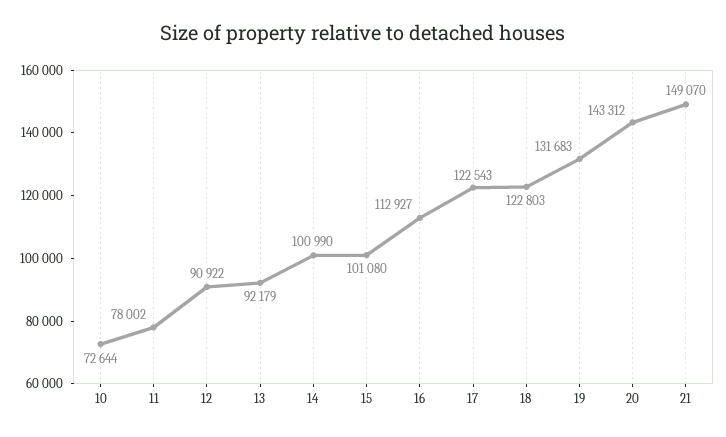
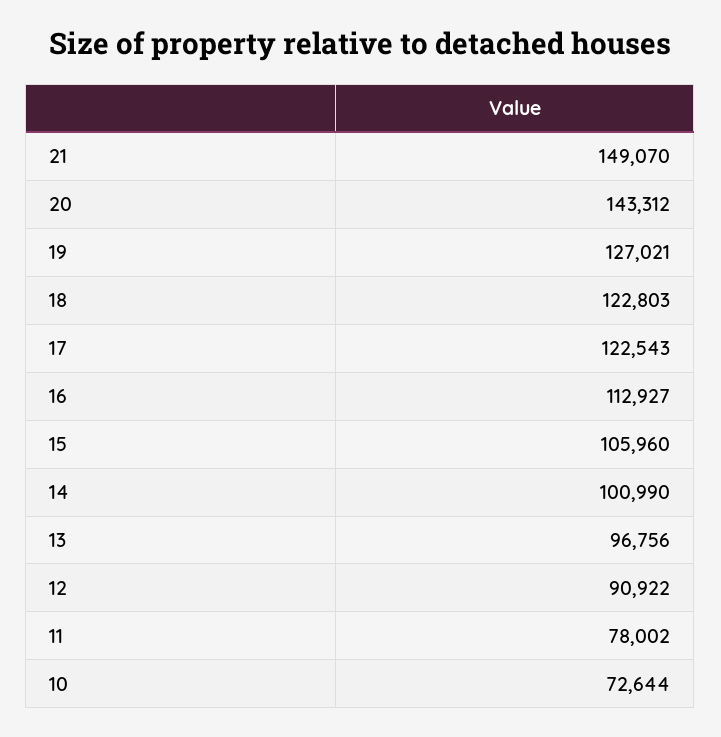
13: 92179 -> 96756
15: 101080 -> 105960
19: 131683 -> 127021

